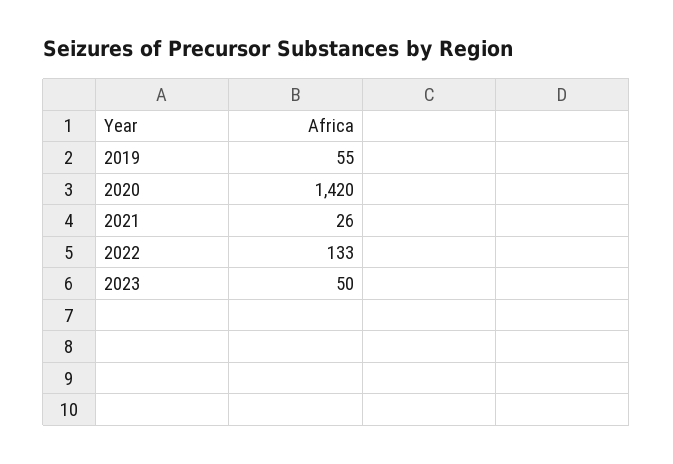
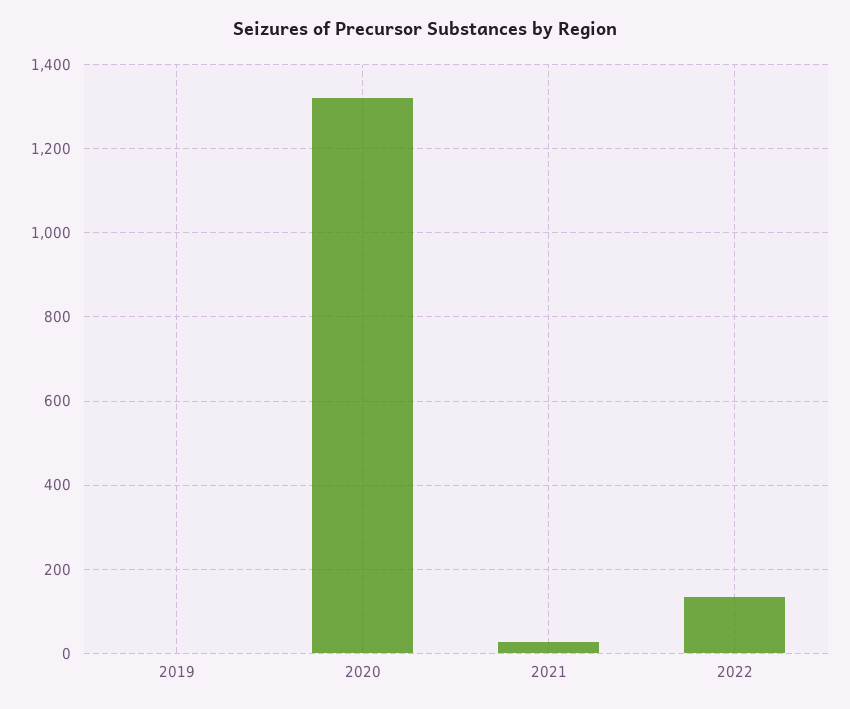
2019: 55 -> 0
2020: 1420 -> 1320
2023: 50 -> none

